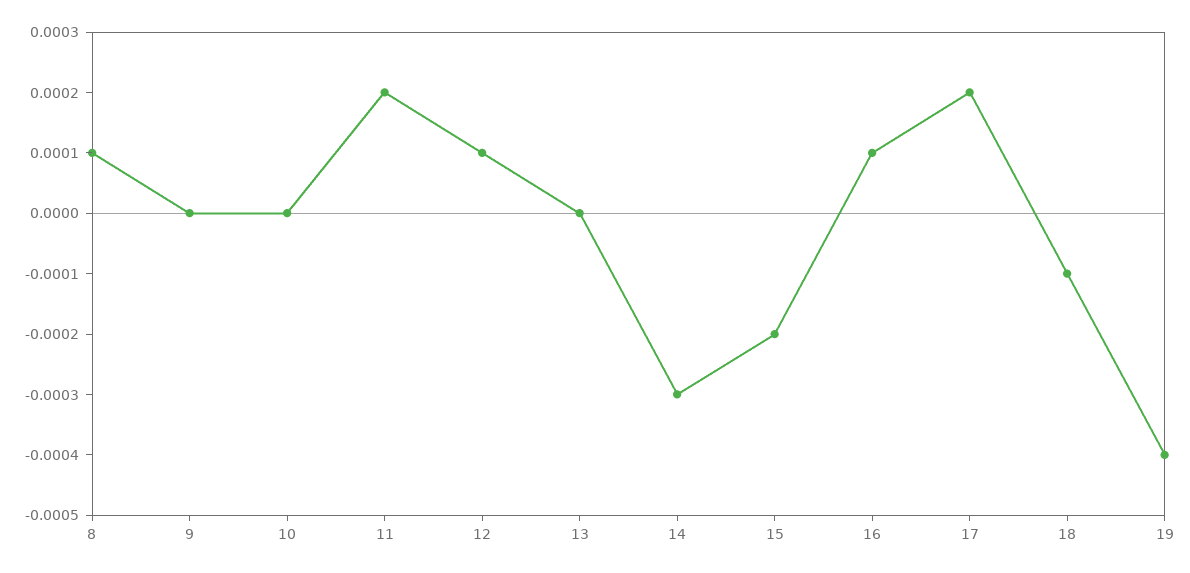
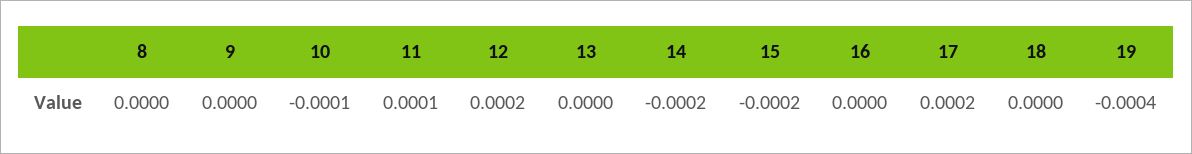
8: 0.0001 -> 0
10: 0 -> -0.0001
11: 0.0002 -> 0.0001
12: 0.0001 -> 0.0002
14: -0.0003 -> -0.0002
16: 0.0001 -> 0
18: -0.0001 -> 0

